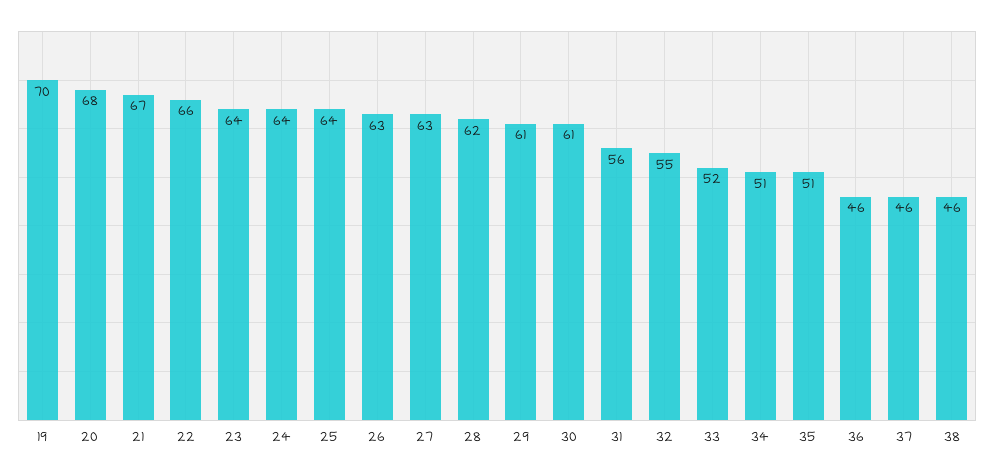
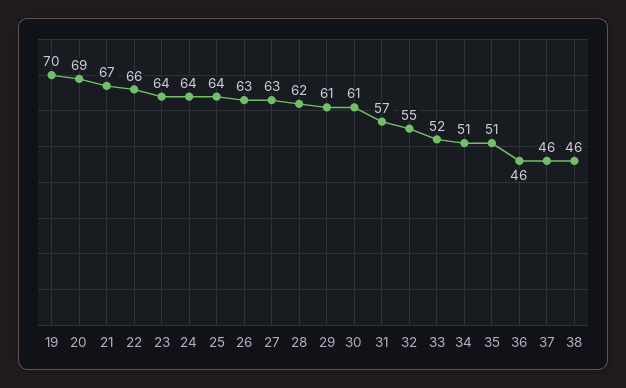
20: 68 -> 69
31: 56 -> 57

